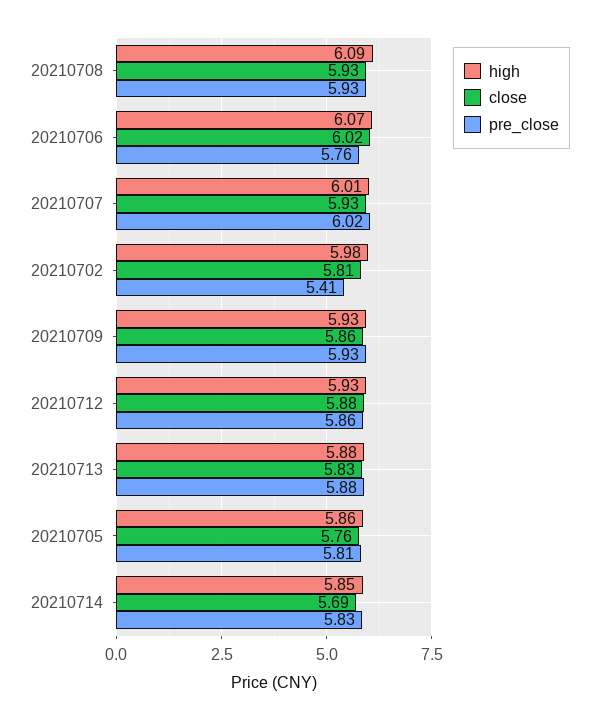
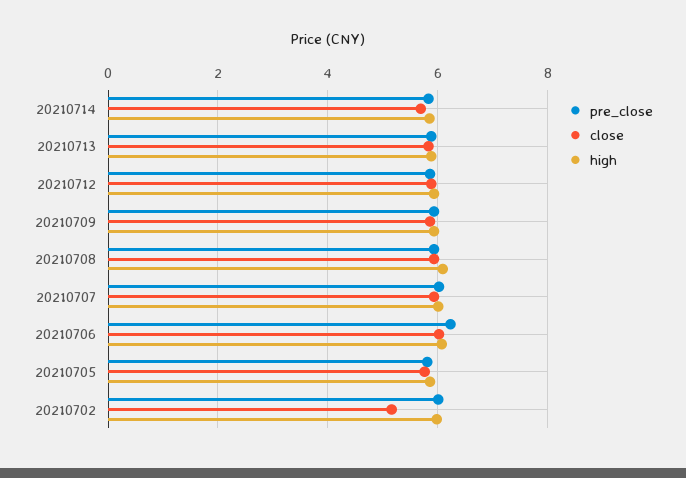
pre_close, 20210706: 5.76 -> 6.2
close, 20210702: 5.81 -> 5.2
pre_close, 20210702: 5.41 -> 6

